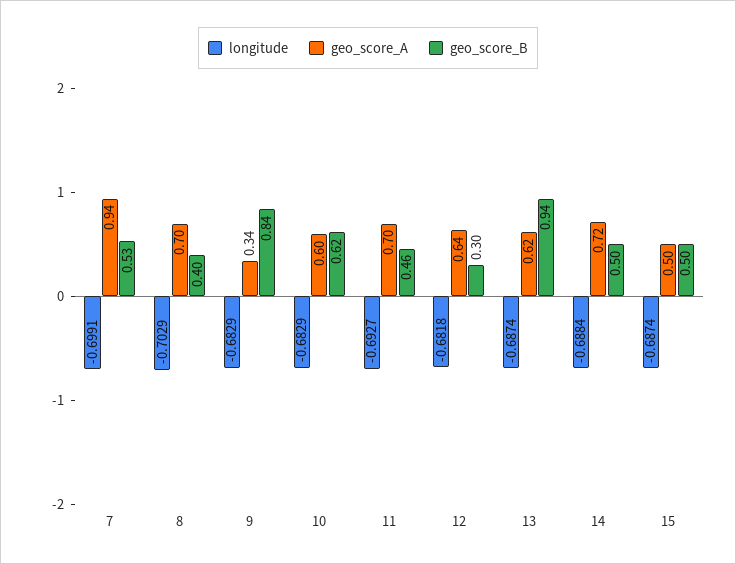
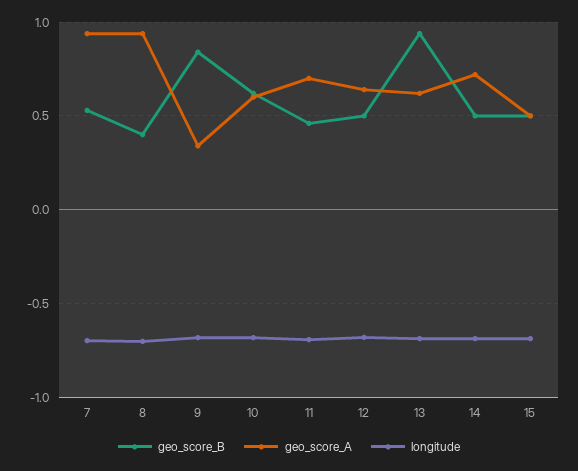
geo_score_A, 8: 0.7 -> 0.95
geo_score_B, 12: 0.3 -> 0.5

